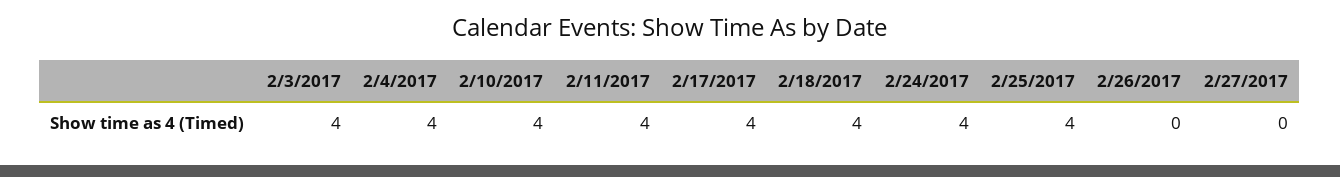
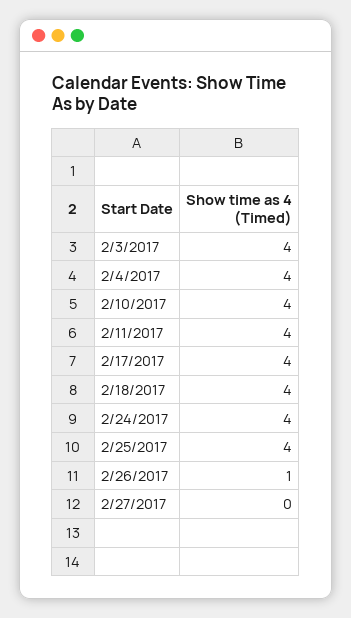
2/26/2017: 0 -> 1

